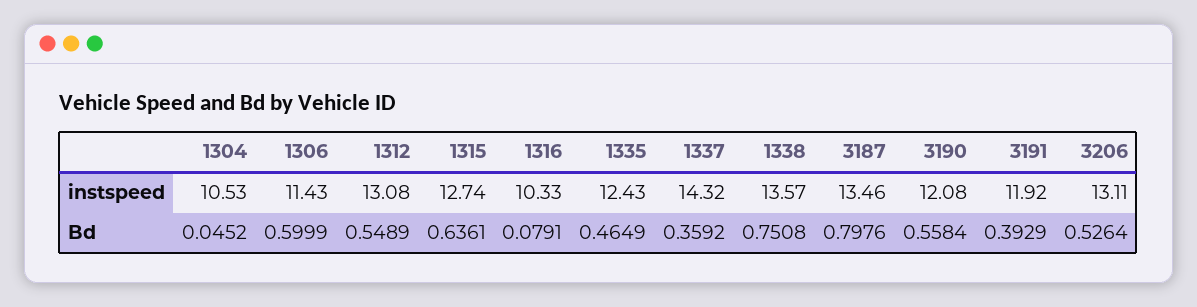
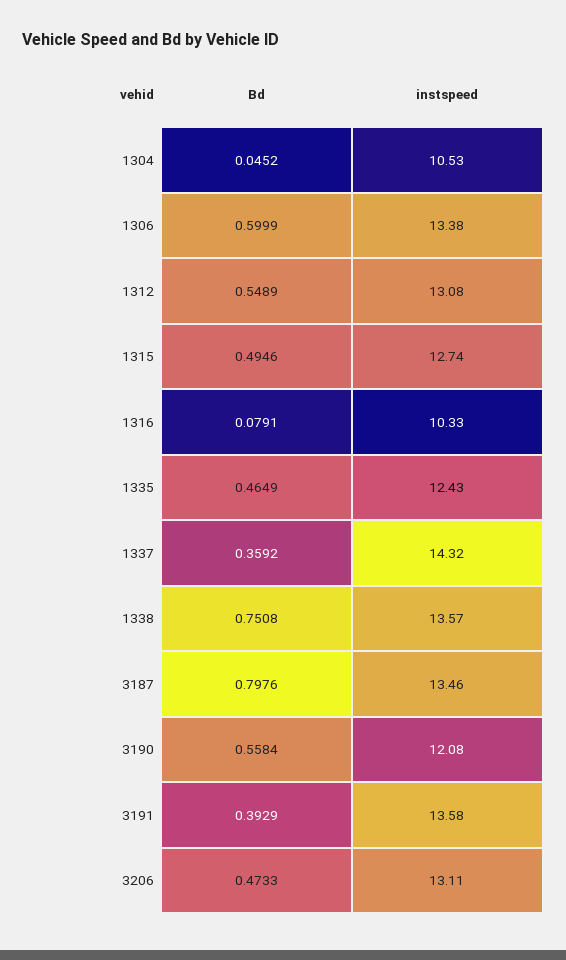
1306, instspeed: 11.43 -> 13.38
3191, instspeed: 11.92 -> 13.58
1315, Bd: 0.6361 -> 0.4946
3206, Bd: 0.5264 -> 0.4733

